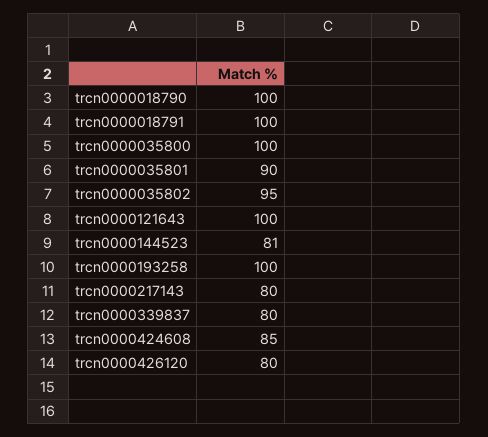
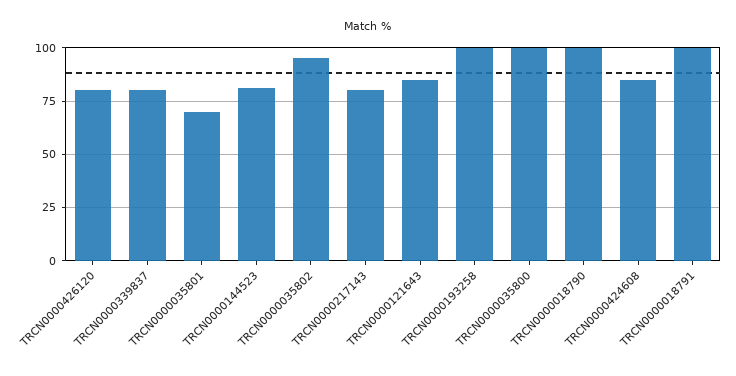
trcn0000035801: 90 -> 70
trcn0000121643: 100 -> 85

